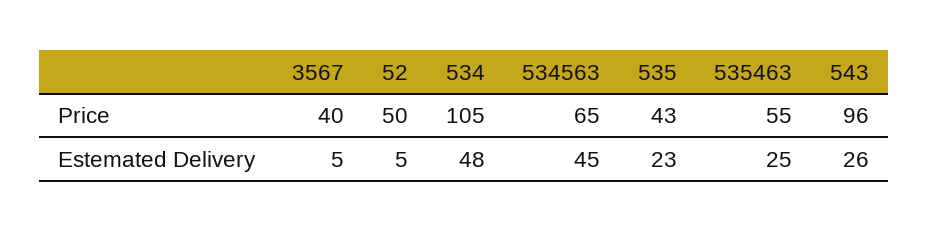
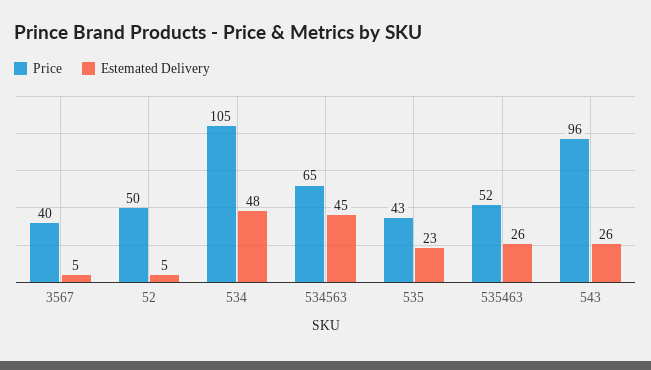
Price, 535463: 55 -> 52
Estemated Delivery, 535463: 25 -> 26

